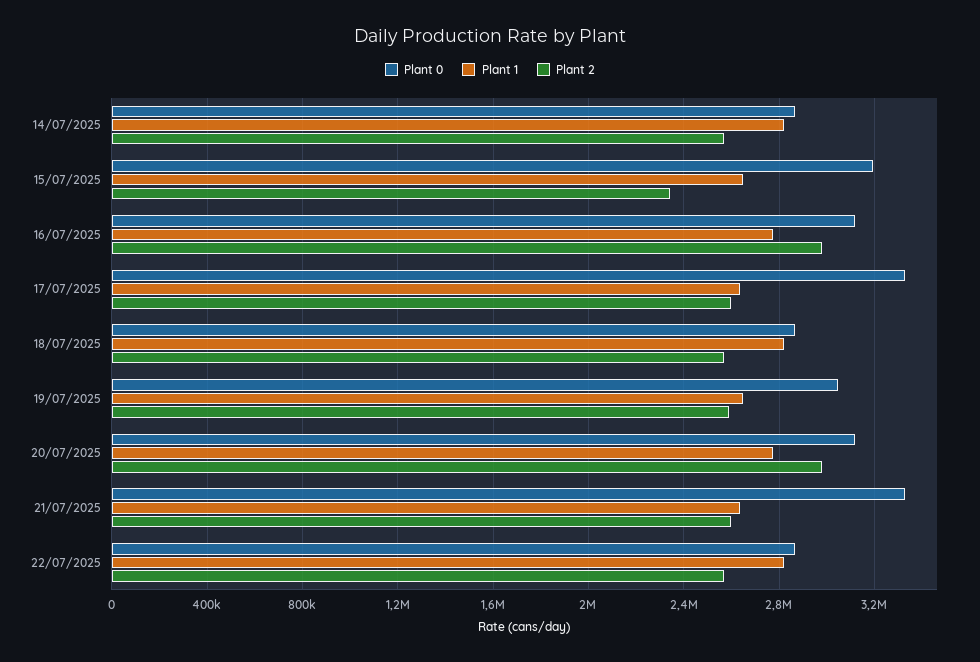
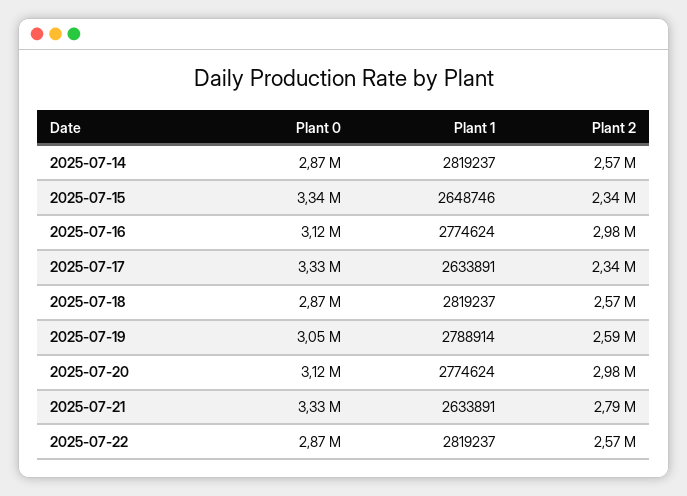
Plant 0, 15/07/2025: 3200000 -> 3340000
Plant 2, 17/07/2025: 2600000 -> 2340000
Plant 1, 19/07/2025: 2650000 -> 2788914
Plant 2, 21/07/2025: 2600000 -> 2790000

